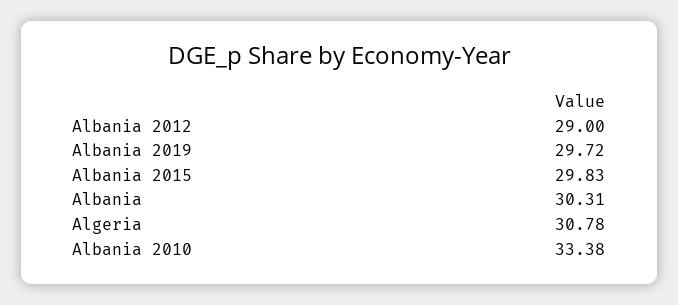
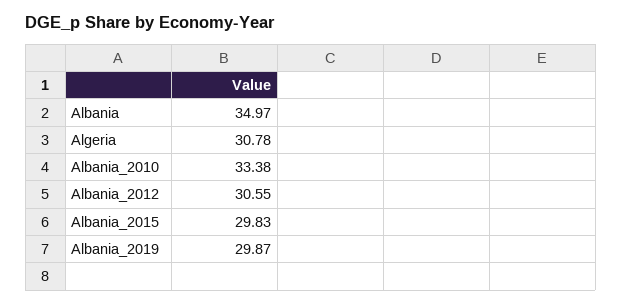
Albania 2012: 29 -> 30.55
Albania 2019: 29.72 -> 29.87
Albania: 30.31 -> 34.97

